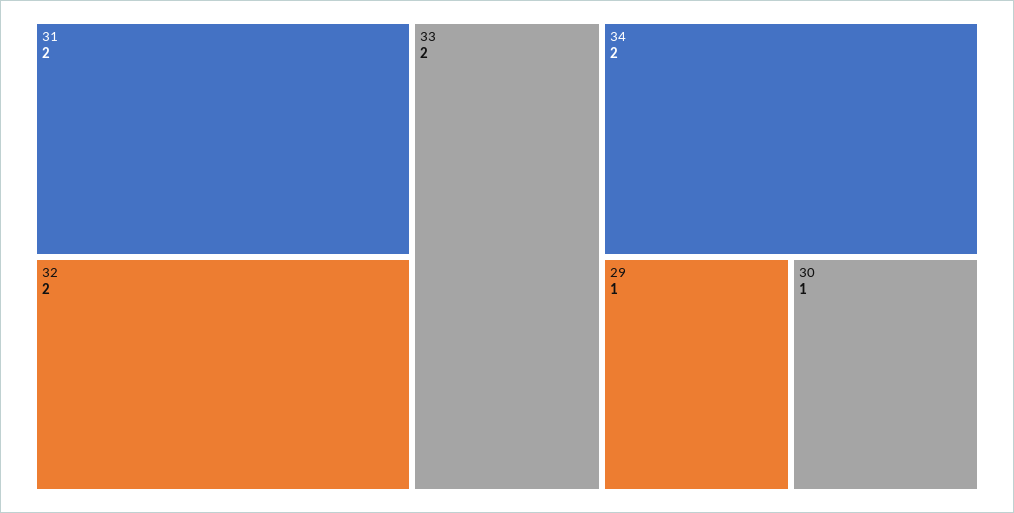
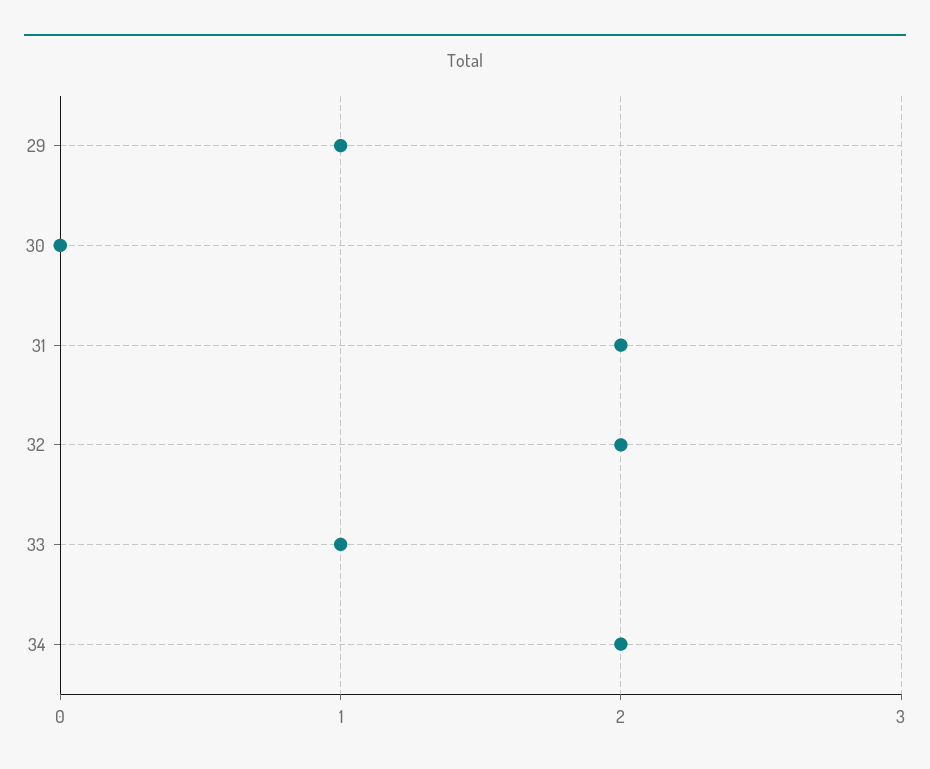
33: 2 -> 1
30: 1 -> 0

